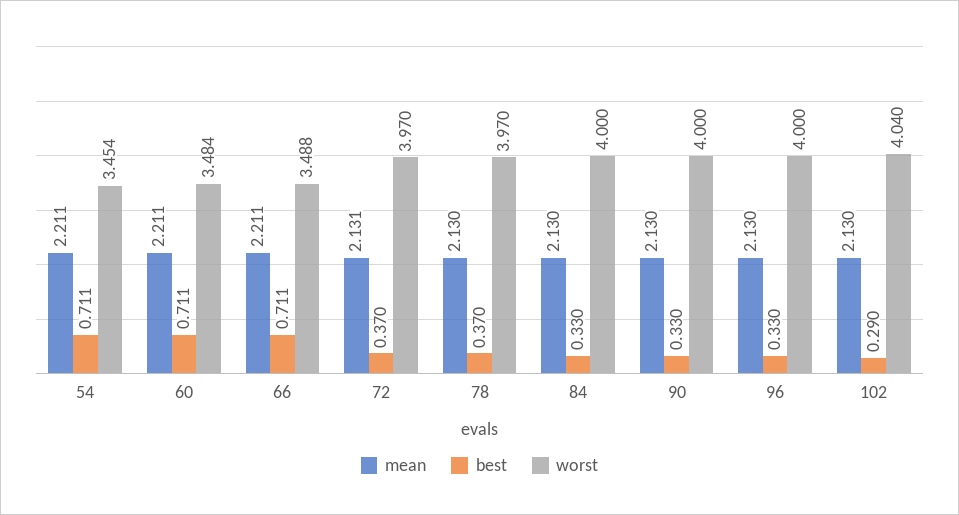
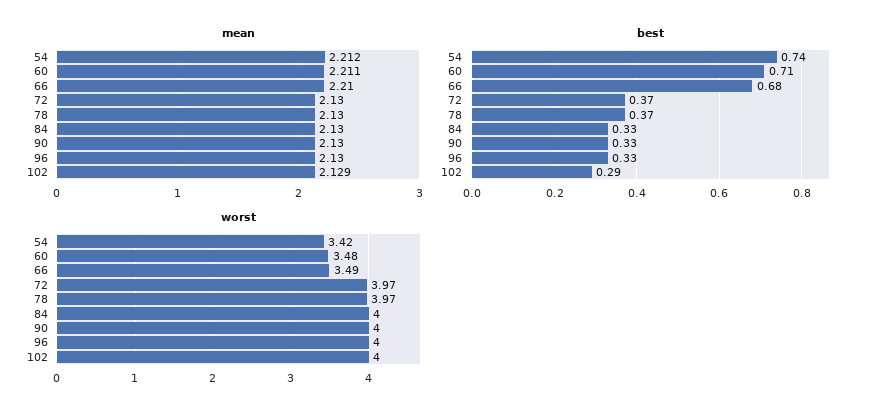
mean, 54: 2.211 -> 2.212
best, 54: 0.711 -> 0.74
worst, 54: 3.454 -> 3.42
mean, 66: 2.211 -> 2.21
best, 66: 0.711 -> 0.68
mean, 72: 2.131 -> 2.13
mean, 102: 2.13 -> 2.129
worst, 102: 4.04 -> 4

